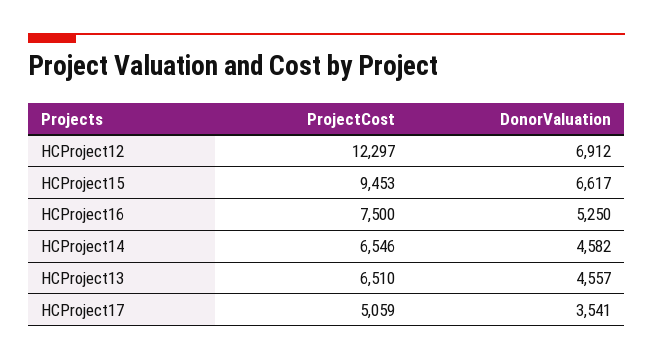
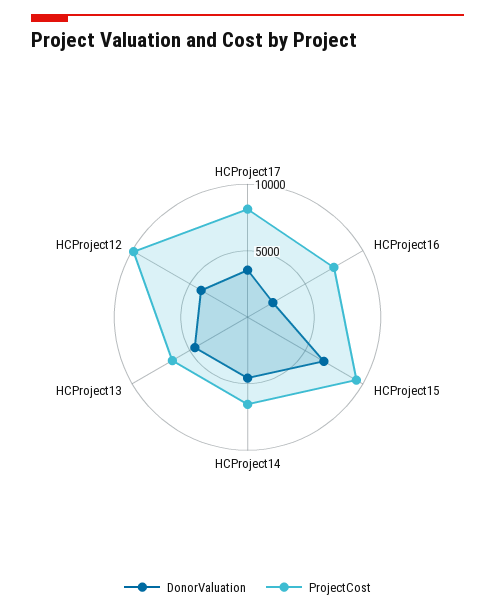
ProjectCost, HCProject12: 12297 -> 10000
DonorValuation, HCProject12: 6912 -> 4000
DonorValuation, HCProject16: 5250 -> 2000
ProjectCost, HCProject17: 5059 -> 8000

